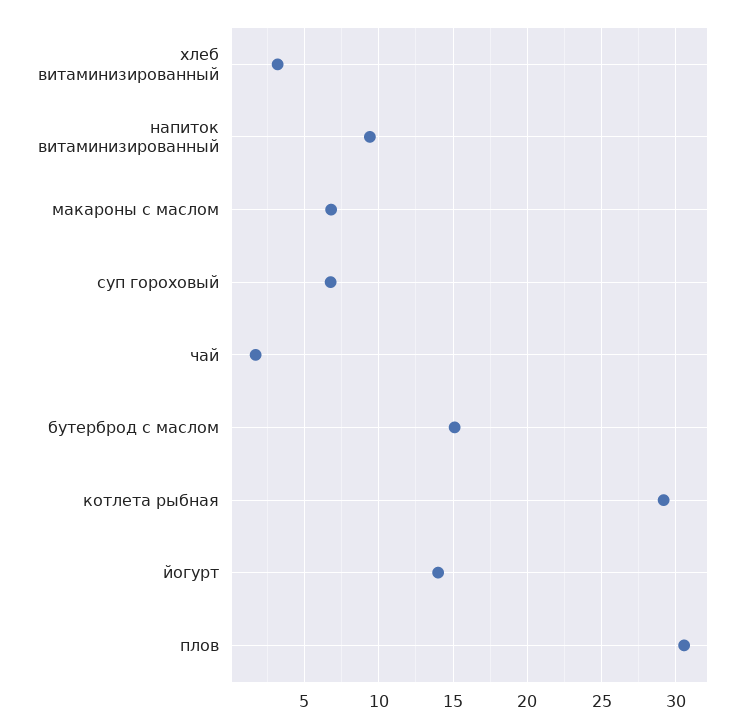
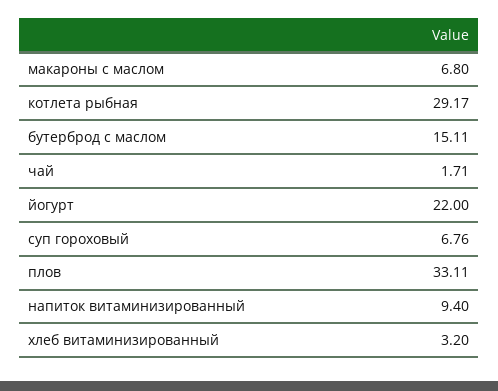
йогурт: 14 -> 22
плов: 30.5 -> 33.11

